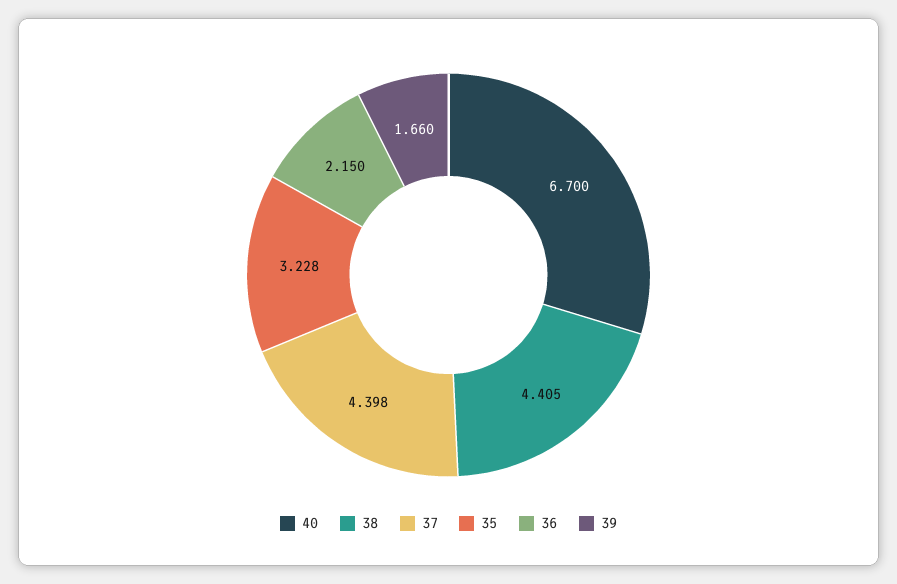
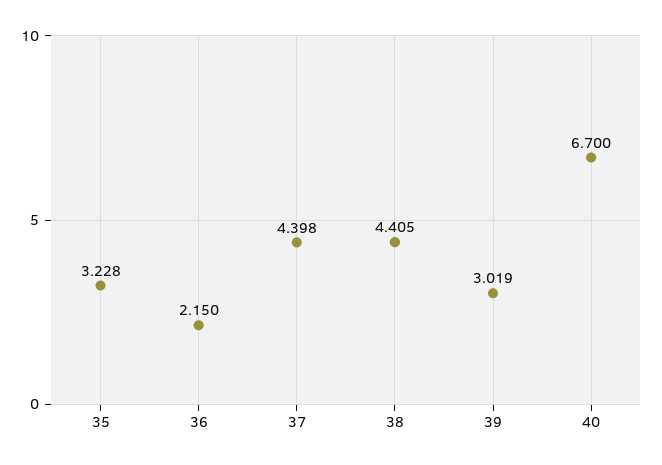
39: 1.66 -> 3.019

